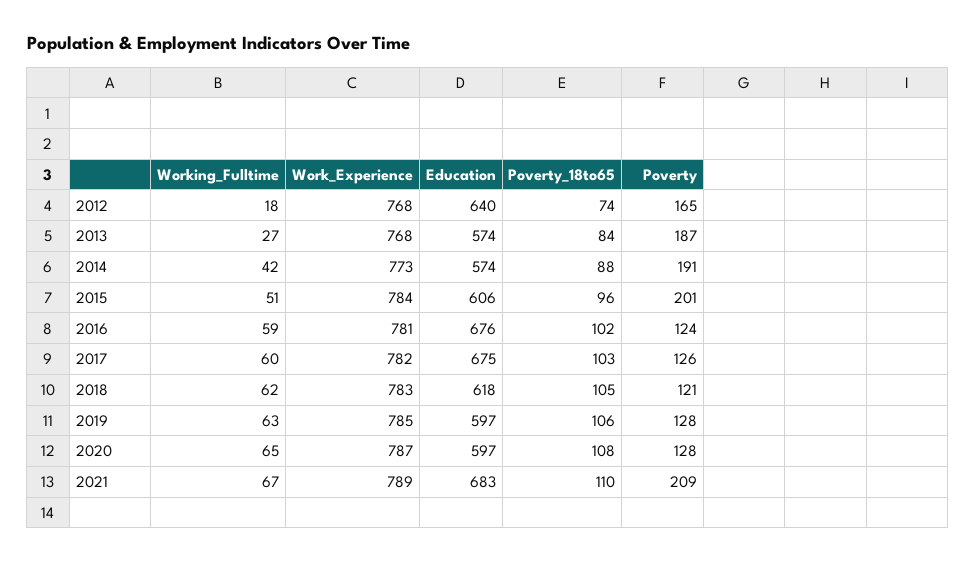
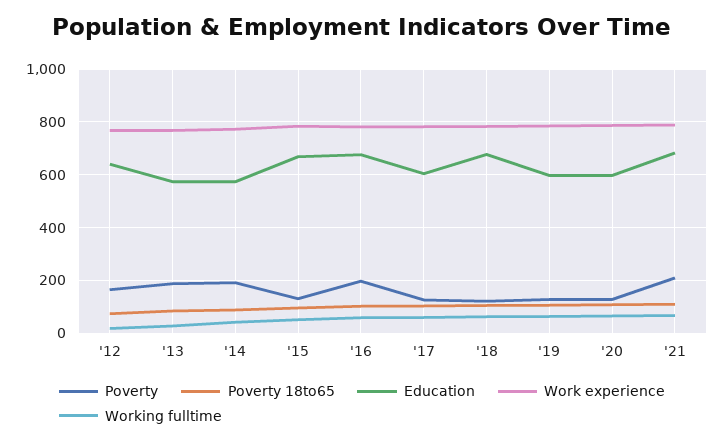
Education, 2015: 606 -> 675
Poverty, 2015: 201 -> 125
Poverty, 2016: 124 -> 200
Education, 2017: 675 -> 600
Education, 2018: 618 -> 675

